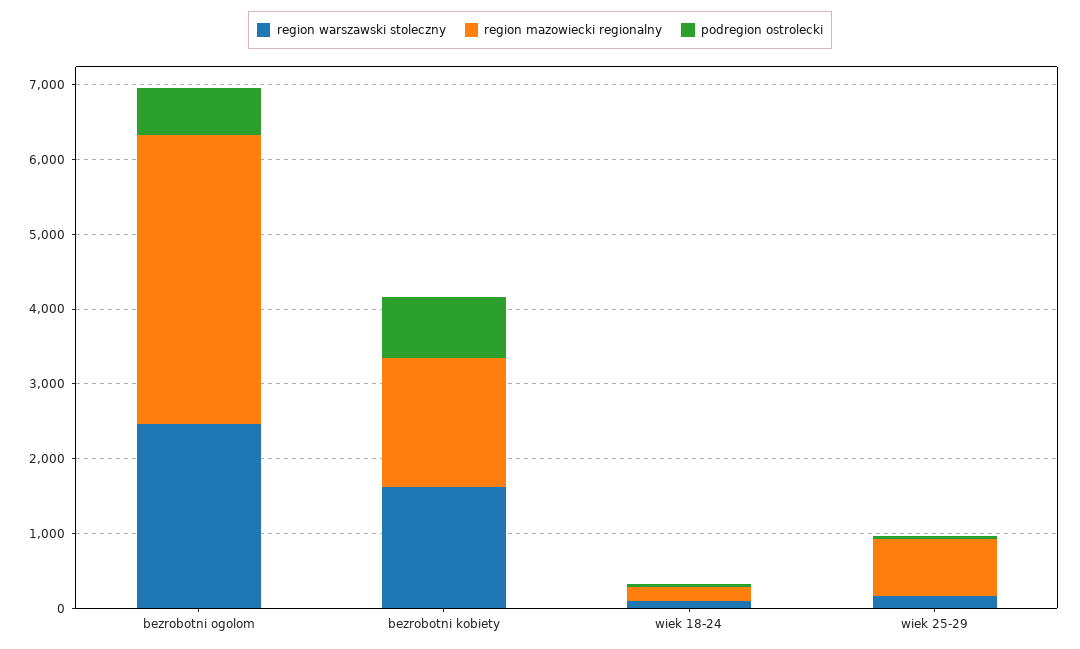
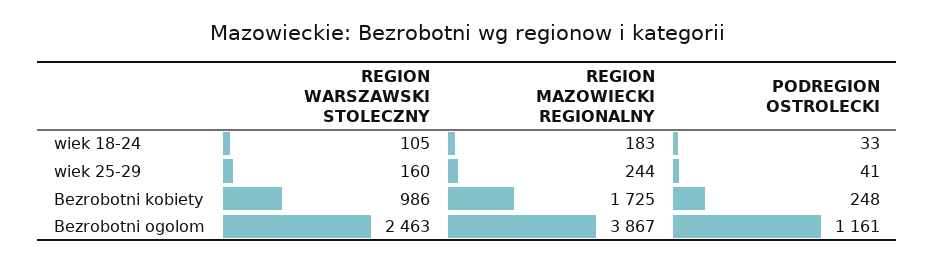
podregion ostrolecki, bezrobotni ogolom: 600 -> 1161
region warszawski stoleczny, bezrobotni kobiety: 1600 -> 986
podregion ostrolecki, bezrobotni kobiety: 800 -> 248
region mazowiecki regionalny, wiek 25-29: 800 -> 244

